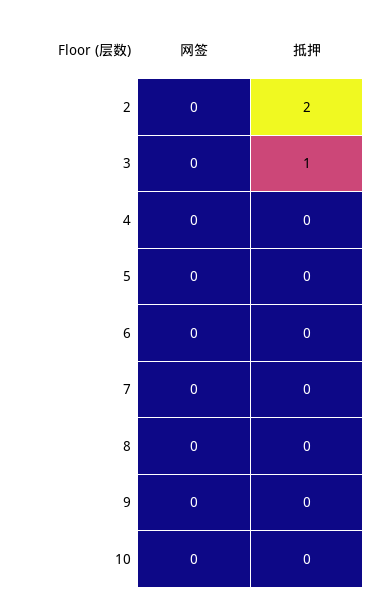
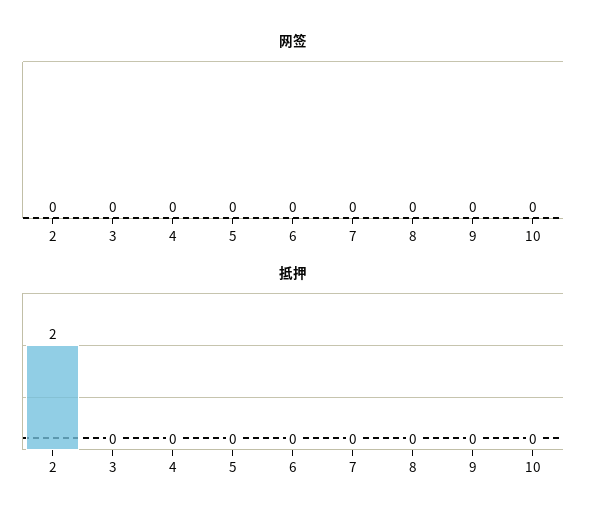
抵押, 3: 1 -> 0

